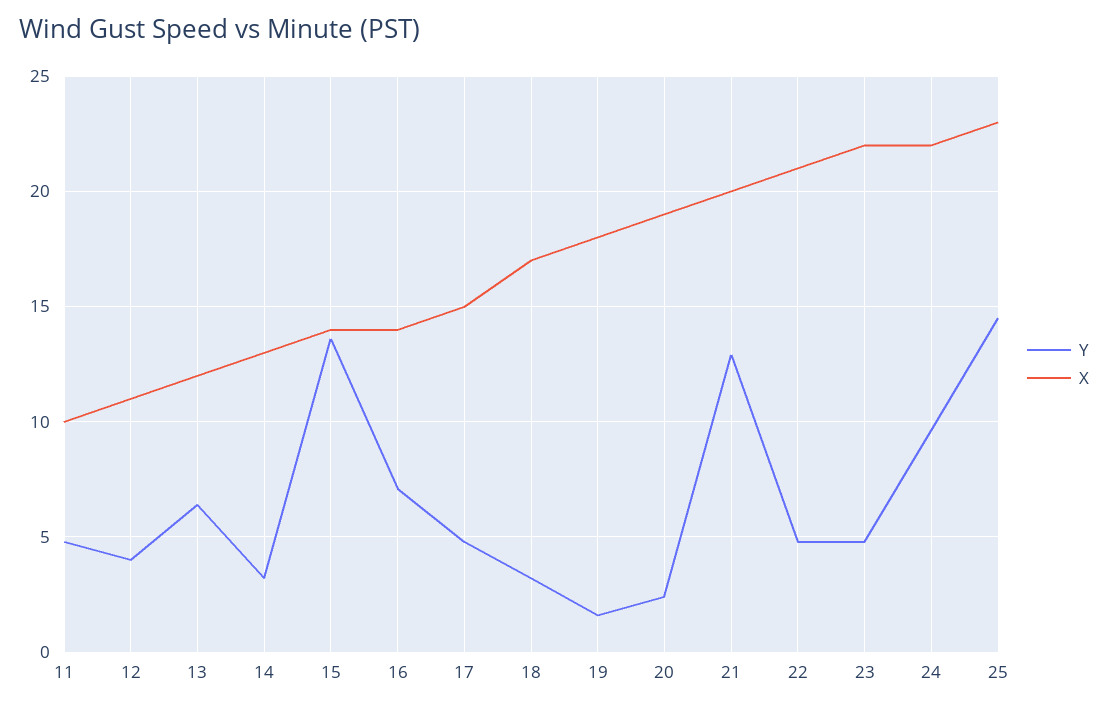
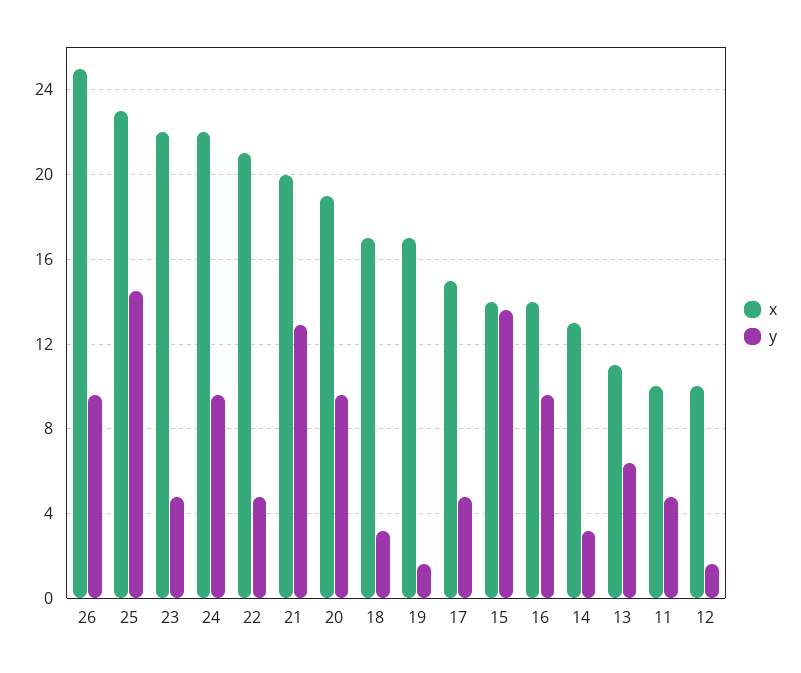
Y, 12: 4 -> 1.5
X, 12: 11 -> 10
X, 13: 12 -> 11
Y, 16: 7 -> 9.5
X, 19: 18 -> 17
Y, 20: 2.5 -> 9.5
X, 26: none -> 25
Y, 26: none -> 9.5

